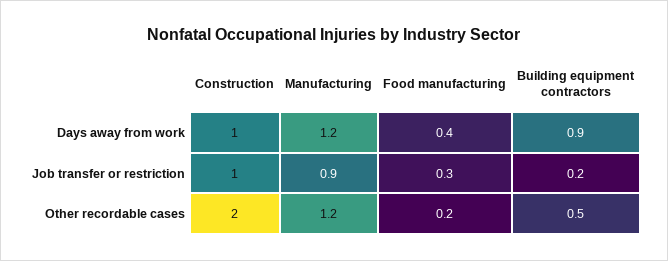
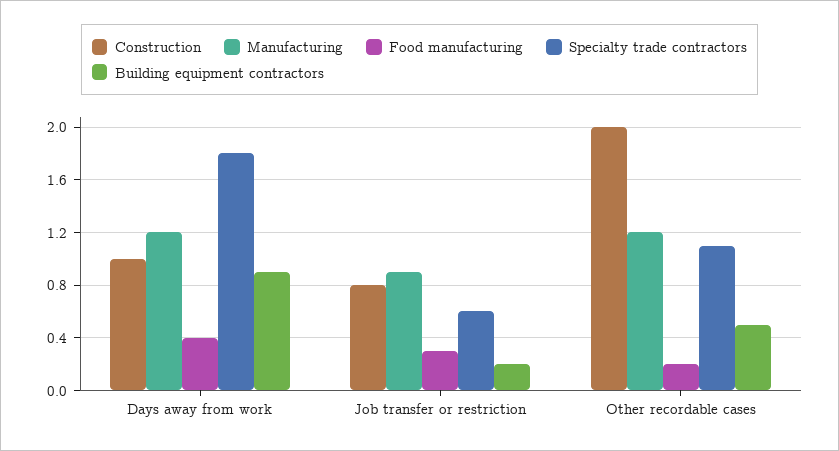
Construction, Job transfer or restriction: 1 -> 0.8
Specialty trade contractors, Days away from work: none -> 1.8
Specialty trade contractors, Job transfer or restriction: none -> 0.6
Specialty trade contractors, Other recordable cases: none -> 1.1

